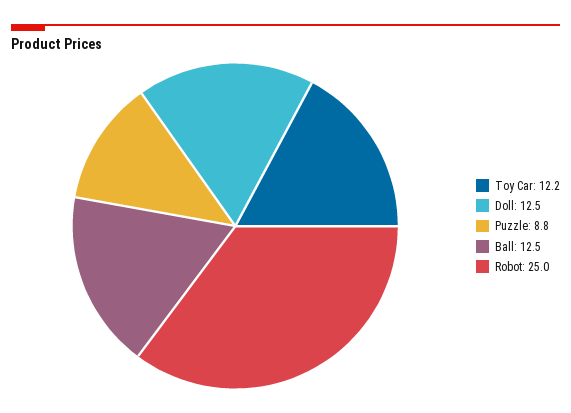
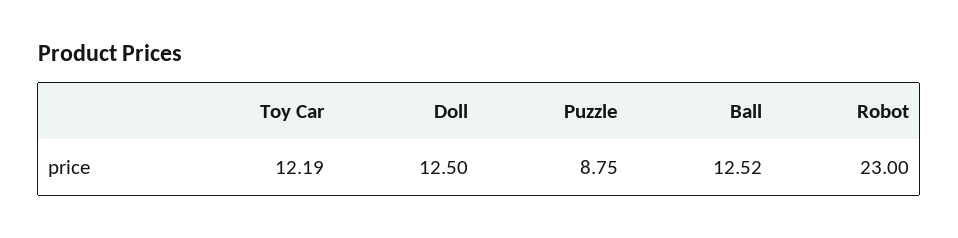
Robot: 25 -> 23

